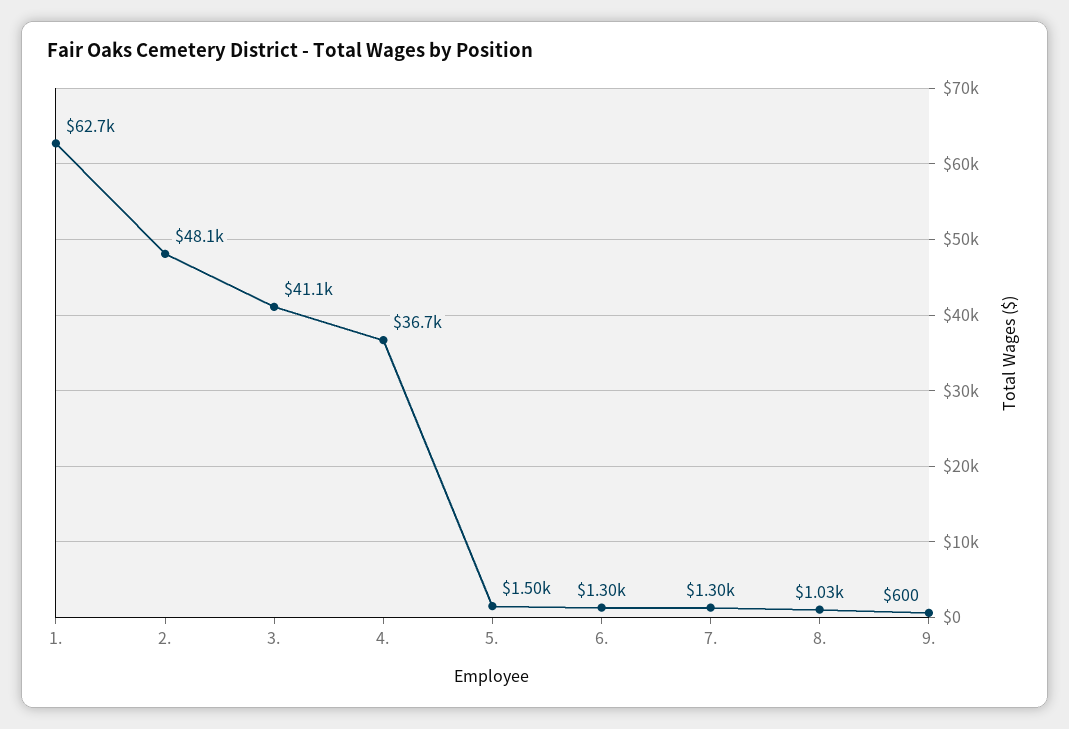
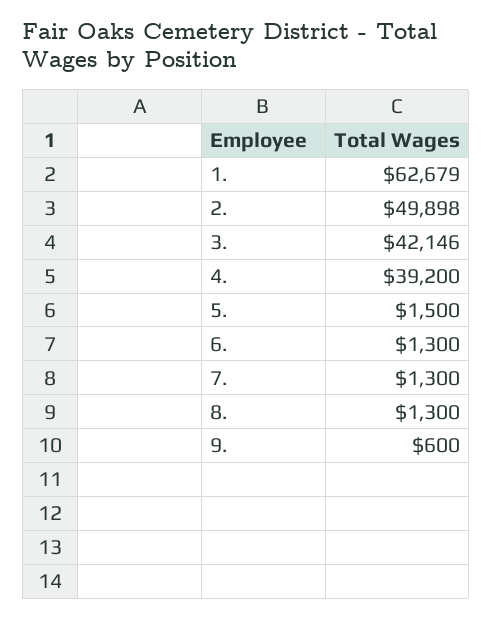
2.: 48100 -> 49898
3.: 41100 -> 42146
4.: 36700 -> 39200
8.: 1030 -> 1300

